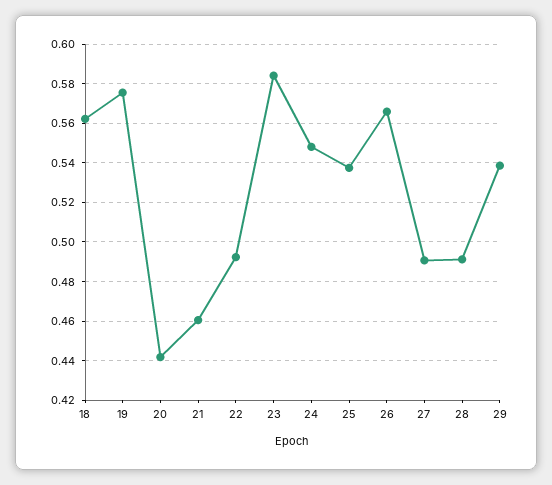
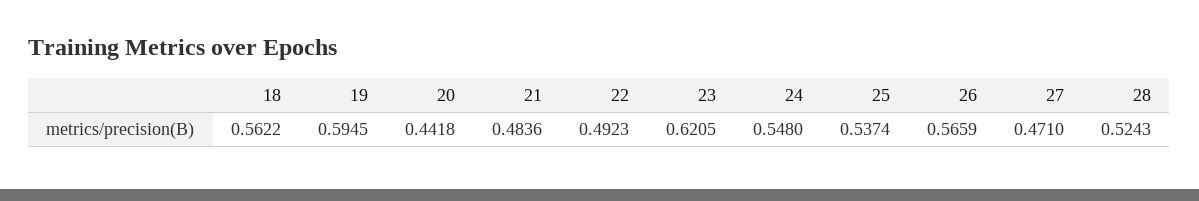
19: 0.575 -> 0.5945
21: 0.46 -> 0.4836
23: 0.585 -> 0.6205
27: 0.49 -> 0.471
28: 0.49 -> 0.5243
29: 0.54 -> none

